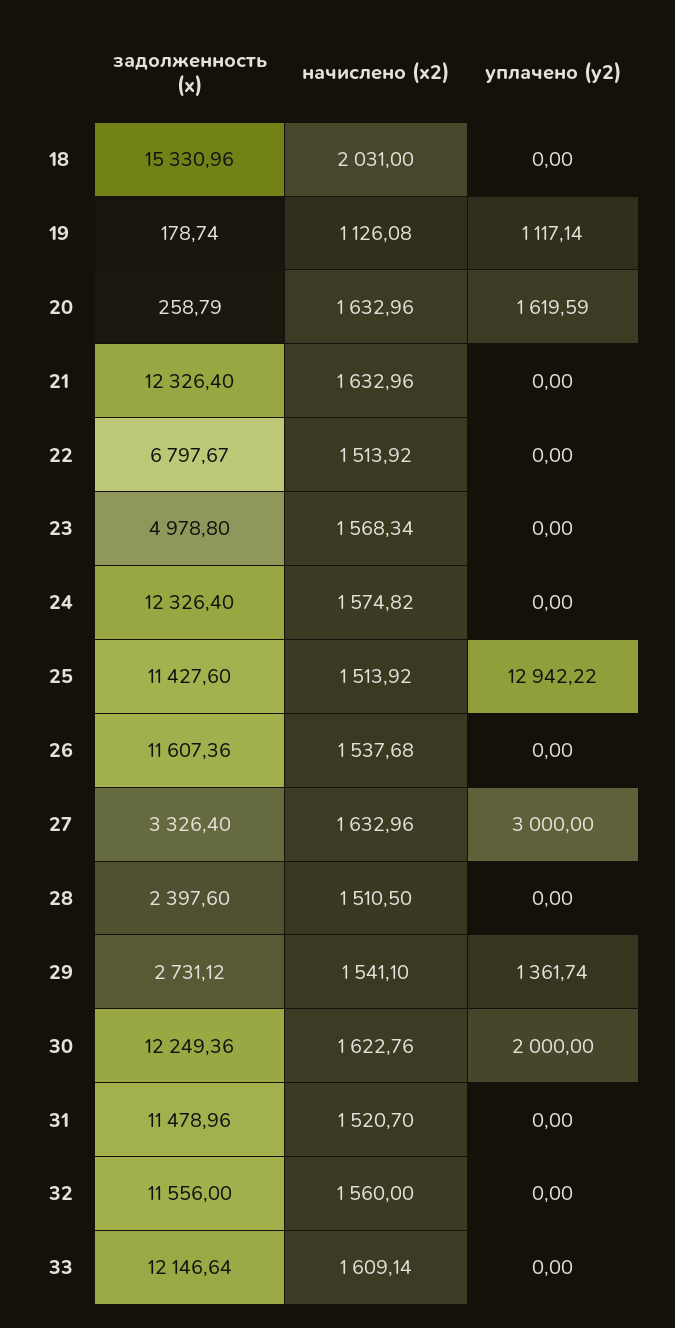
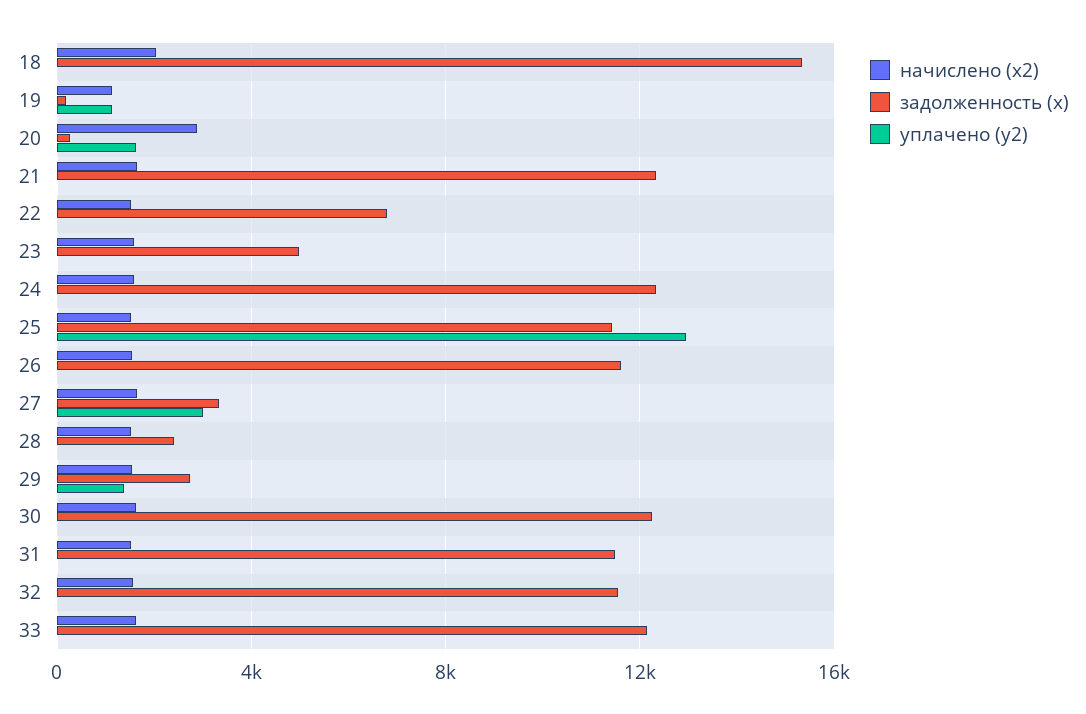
начислено (x2), 20: 1632.96 -> 3000
уплачено (y2), 30: 2000 -> 0

